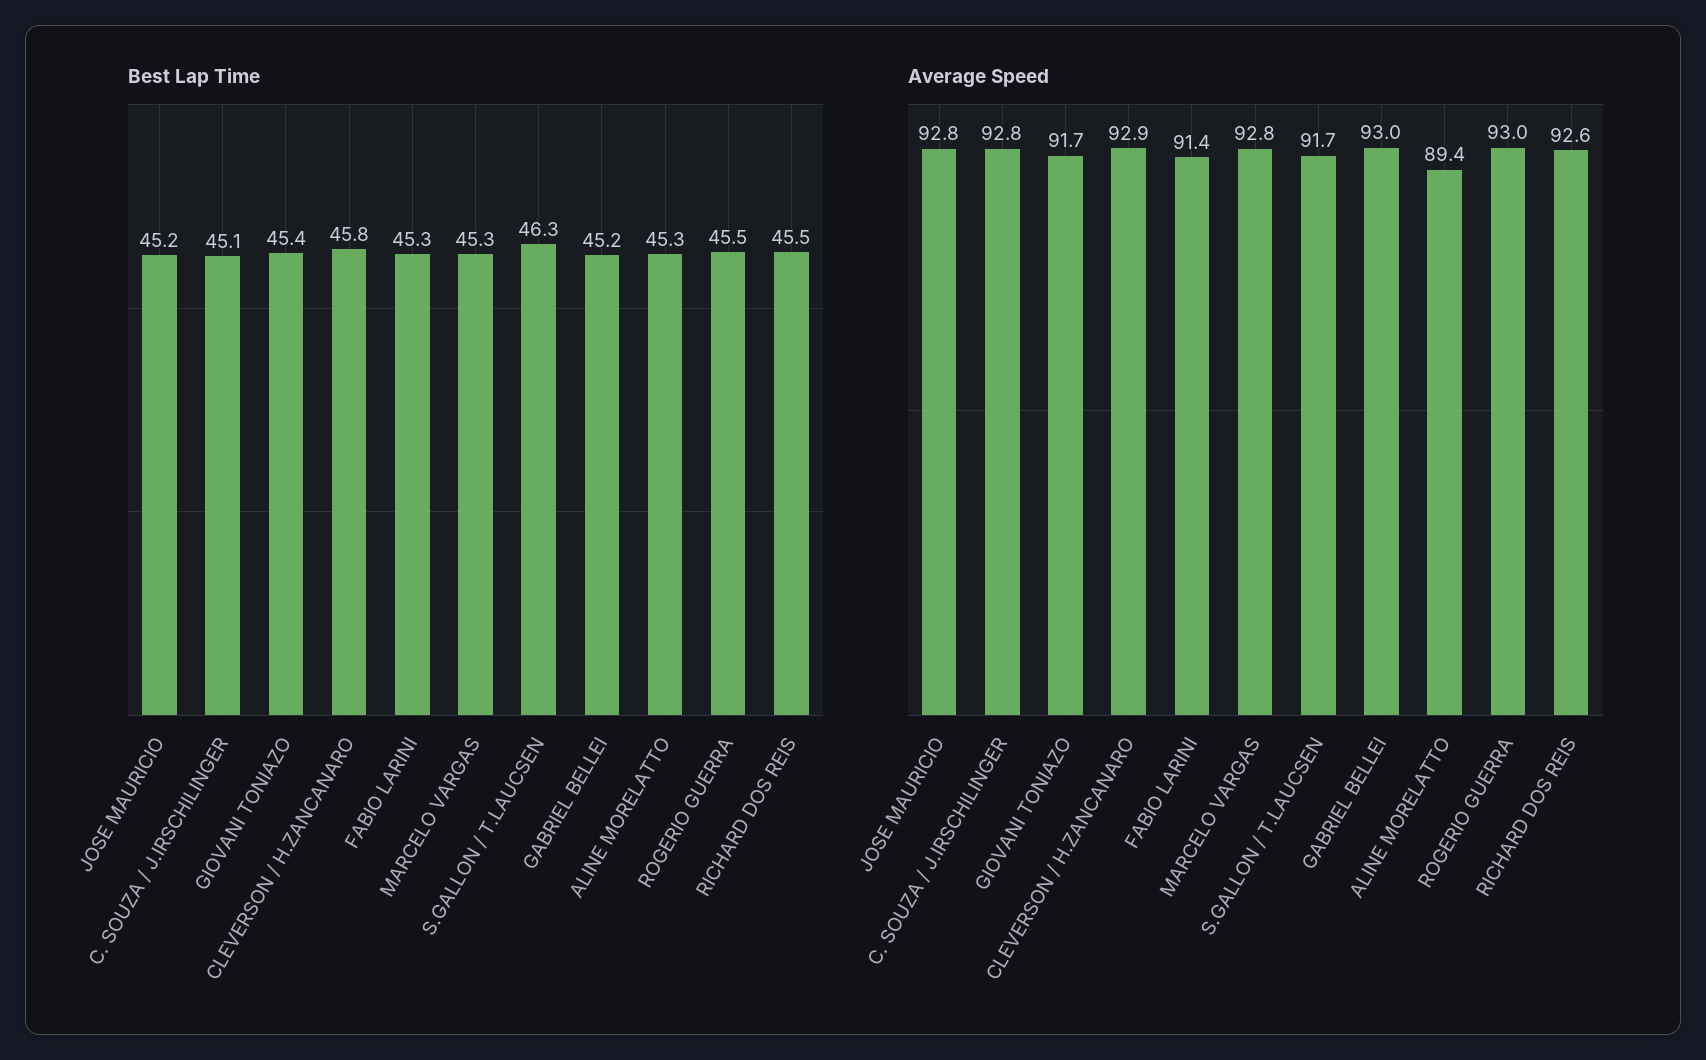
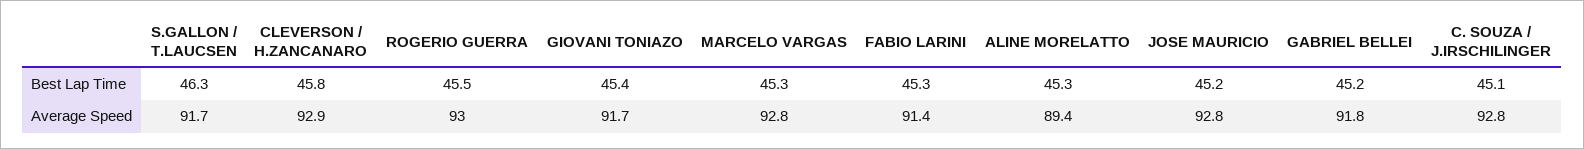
Best Lap Time, RICHARD DOS REIS: 45.5 -> none
Average Speed, GABRIEL BELLEI: 93 -> 91.8
Average Speed, RICHARD DOS REIS: 92.6 -> none

